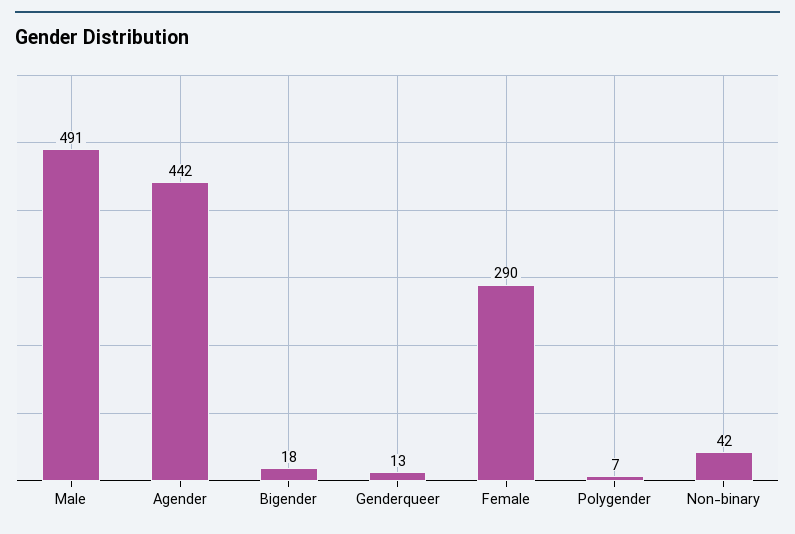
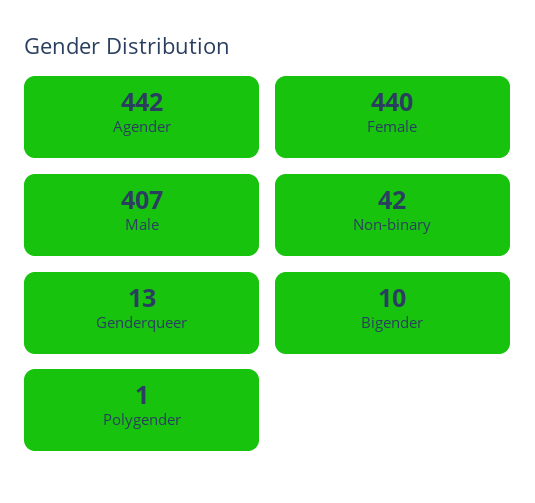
Male: 491 -> 407
Bigender: 18 -> 10
Female: 290 -> 440
Polygender: 7 -> 1

